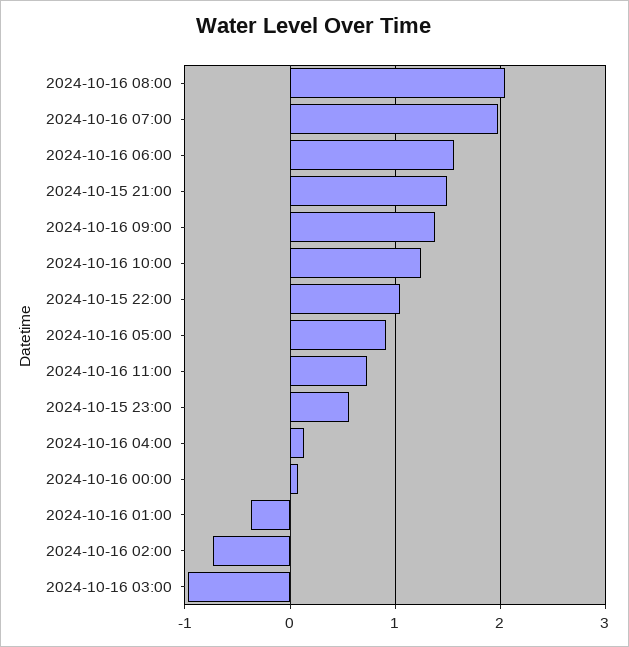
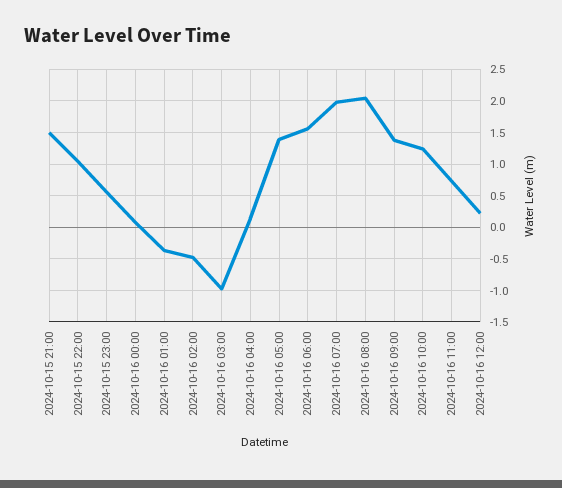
2024-10-16 05:00: 0.9 -> 1.4
2024-10-16 02:00: -0.7 -> -0.5
2024-10-16 12:00: none -> 0.2

